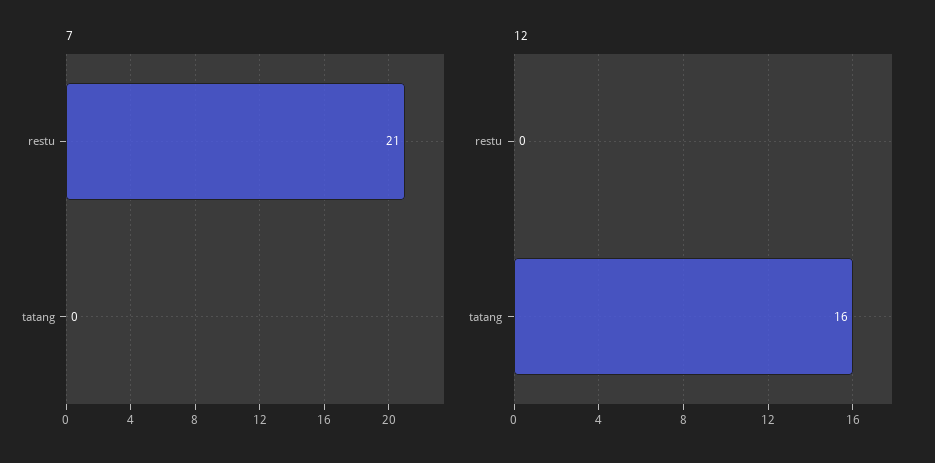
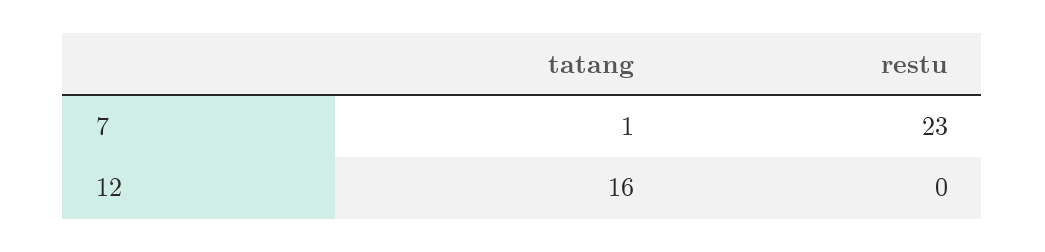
7, restu: 21 -> 23
7, tatang: 0 -> 1

